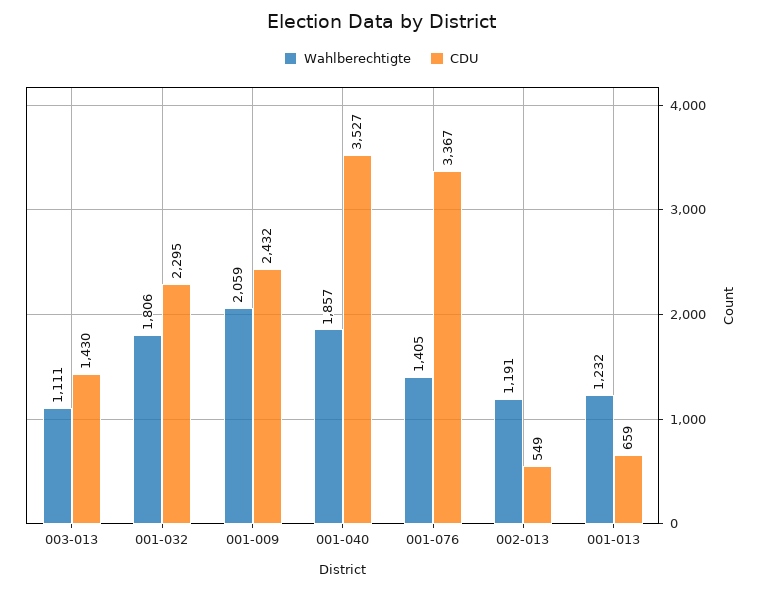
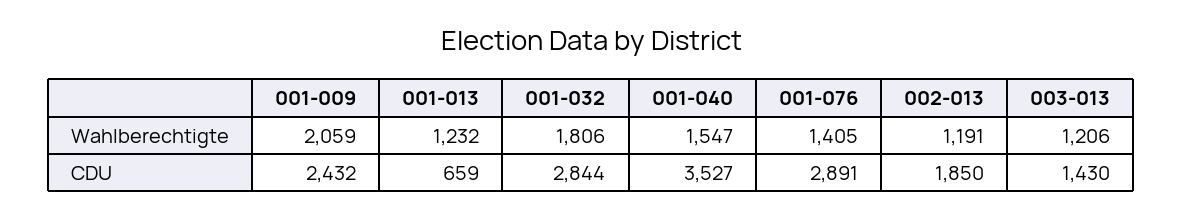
Wahlberechtigte, 003-013: 1111 -> 1206
CDU, 001-032: 2295 -> 2844
Wahlberechtigte, 001-040: 1857 -> 1547
CDU, 001-076: 3367 -> 2891
CDU, 002-013: 549 -> 1850

